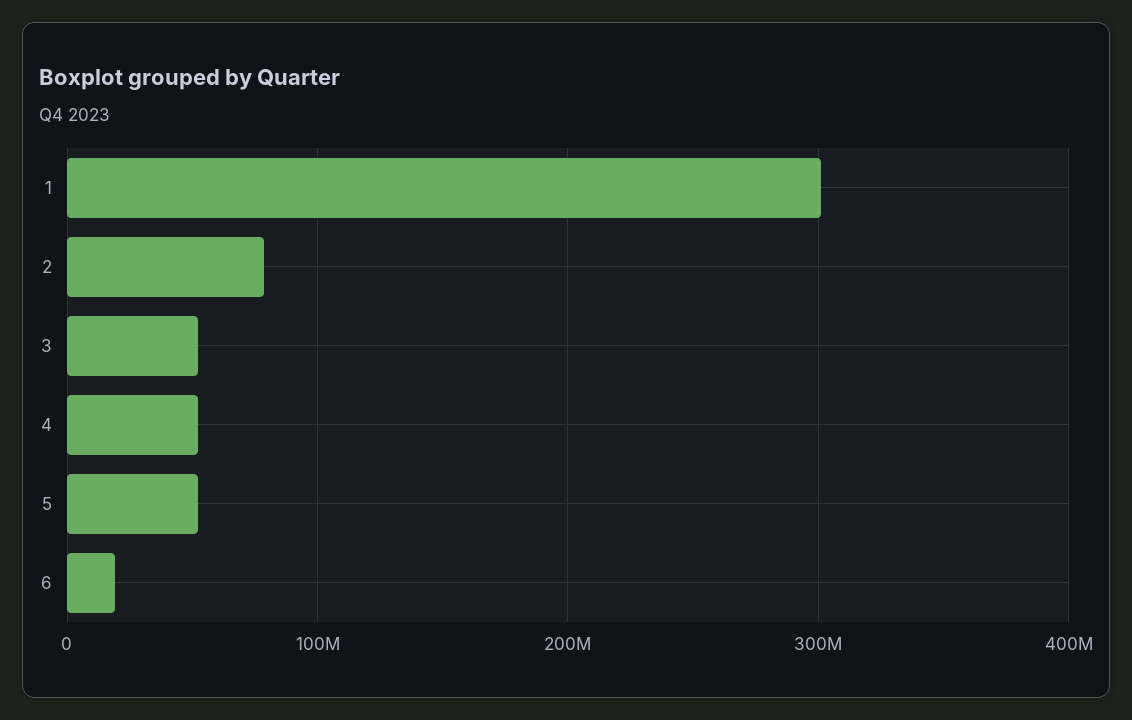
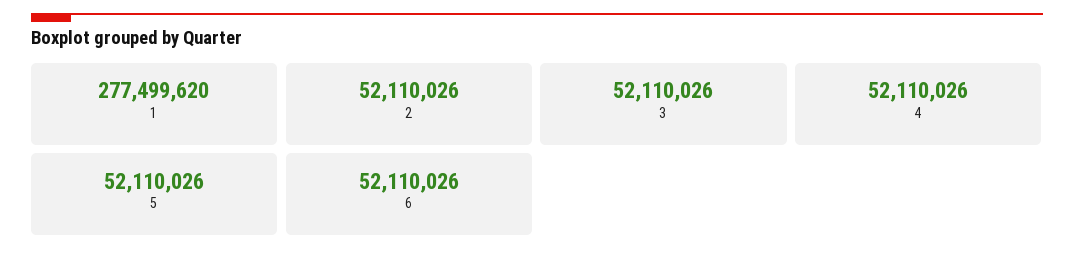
1: 300000000 -> 277499620
2: 80000000 -> 52110026
6: 20000000 -> 52110026

